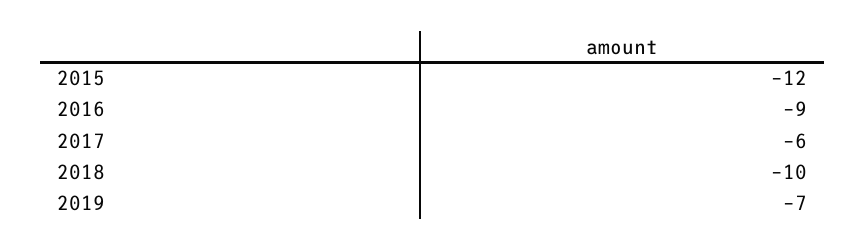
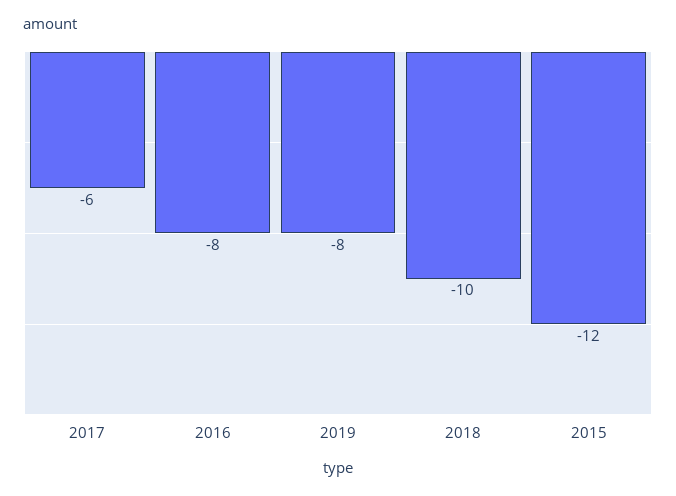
2016: -9 -> -8
2019: -7 -> -8

